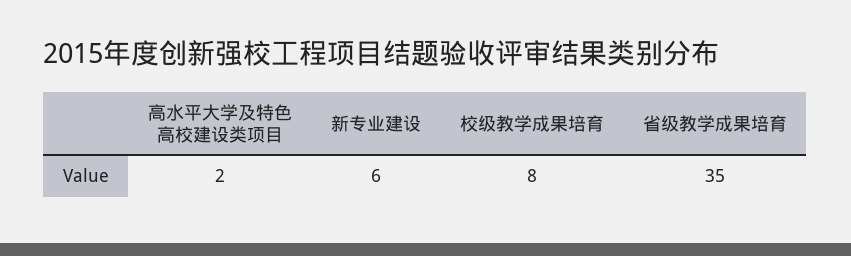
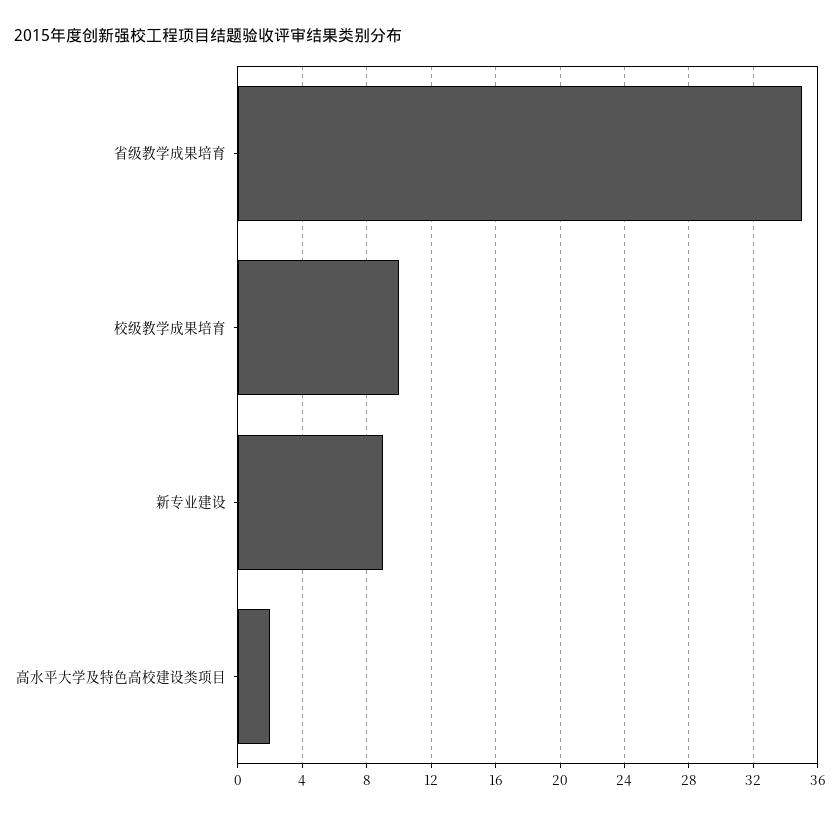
新专业建设: 6 -> 9
校级教学成果培育: 8 -> 10

